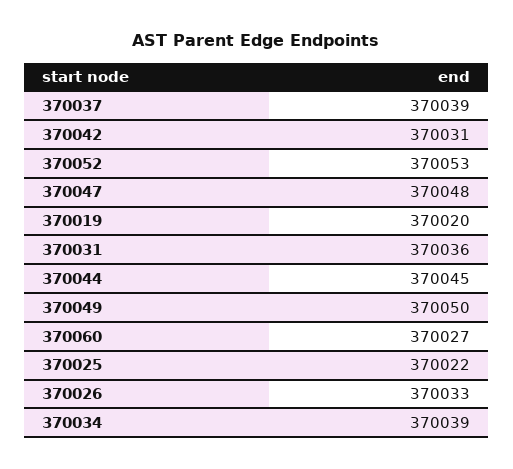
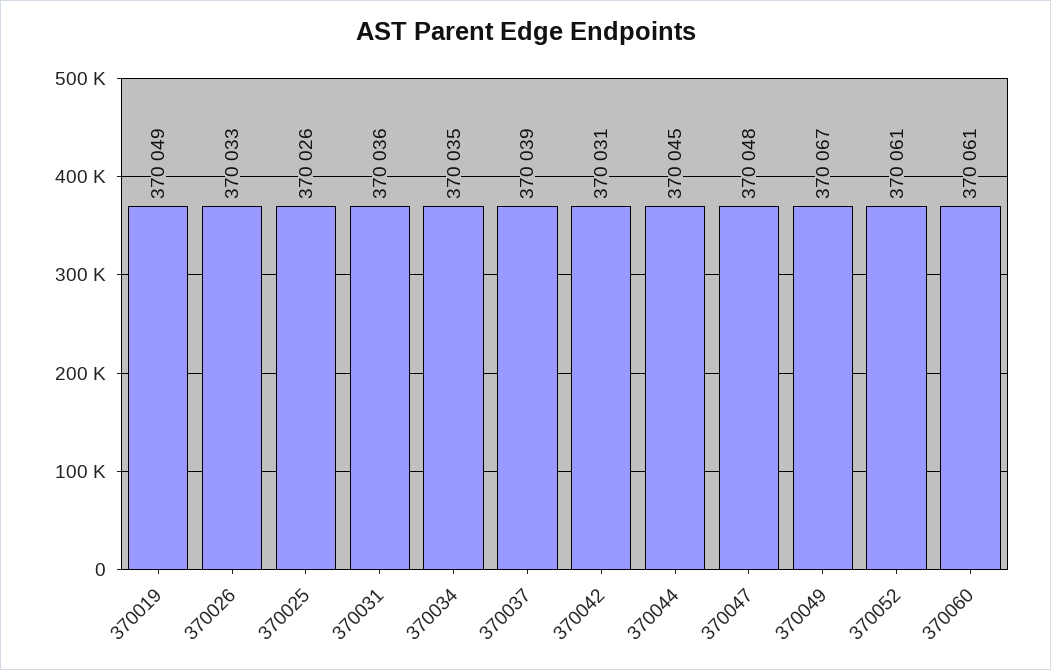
370052: 370053 -> 370061
370019: 370020 -> 370049
370049: 370050 -> 370067
370060: 370027 -> 370061
370025: 370022 -> 370026
370034: 370039 -> 370035

